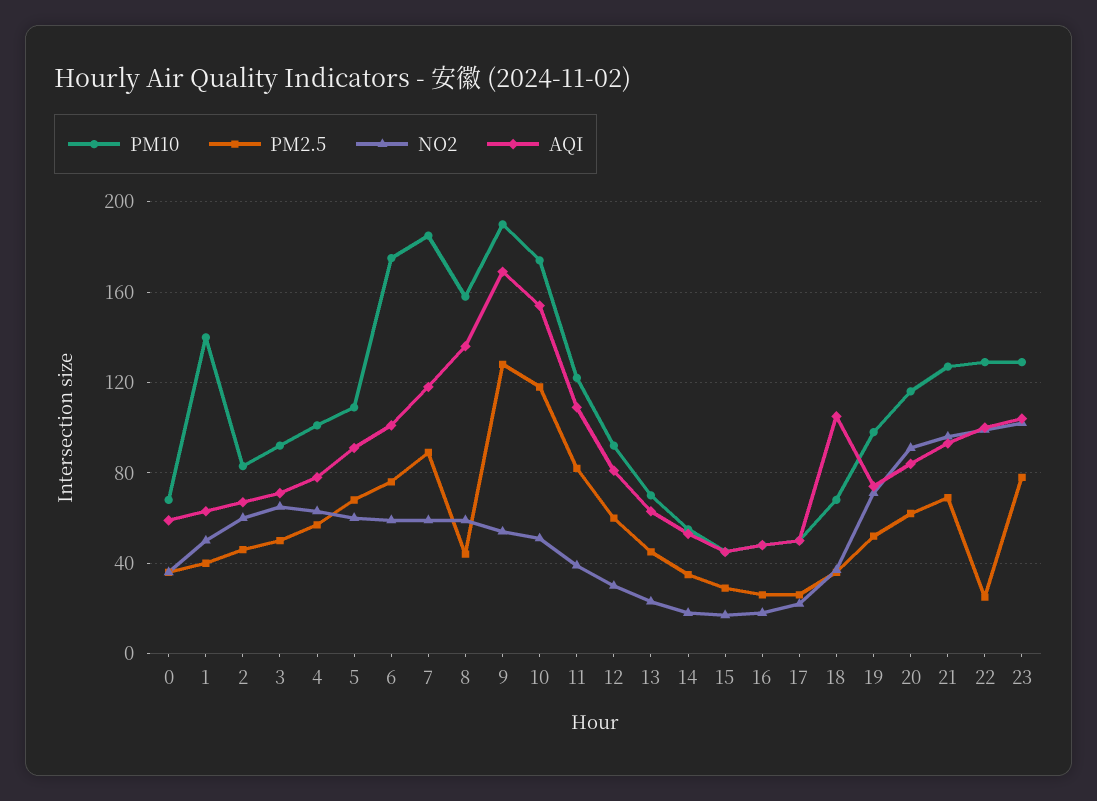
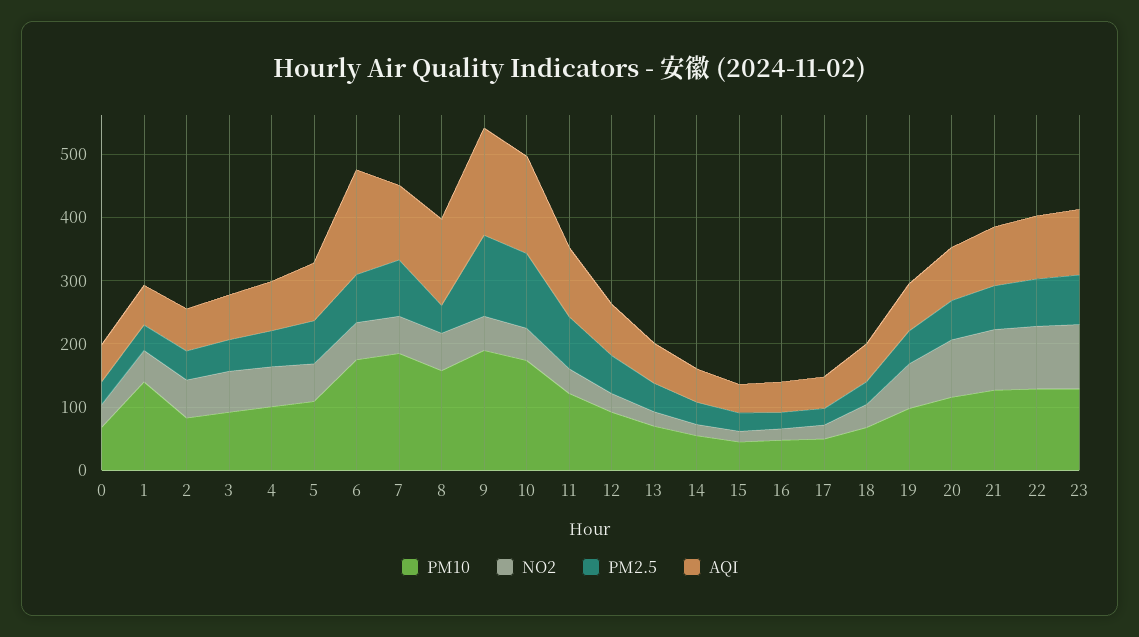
AQI, 6: 100 -> 160
AQI, 18: 105 -> 60
PM2.5, 22: 25 -> 80

